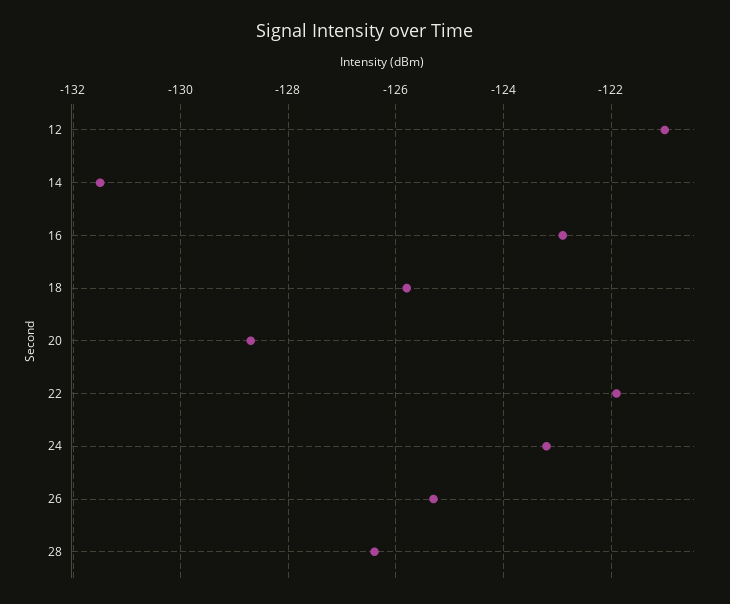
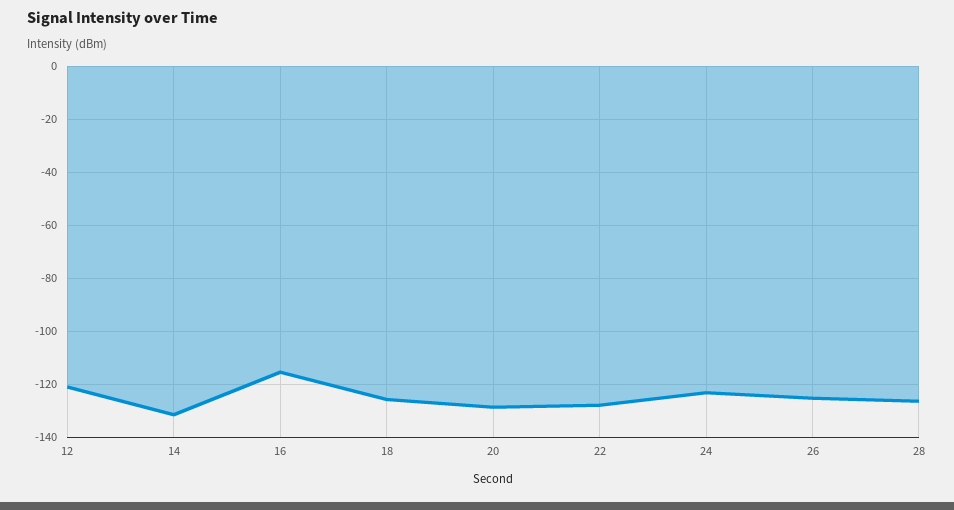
16: -123 -> -115
22: -122 -> -127.5

